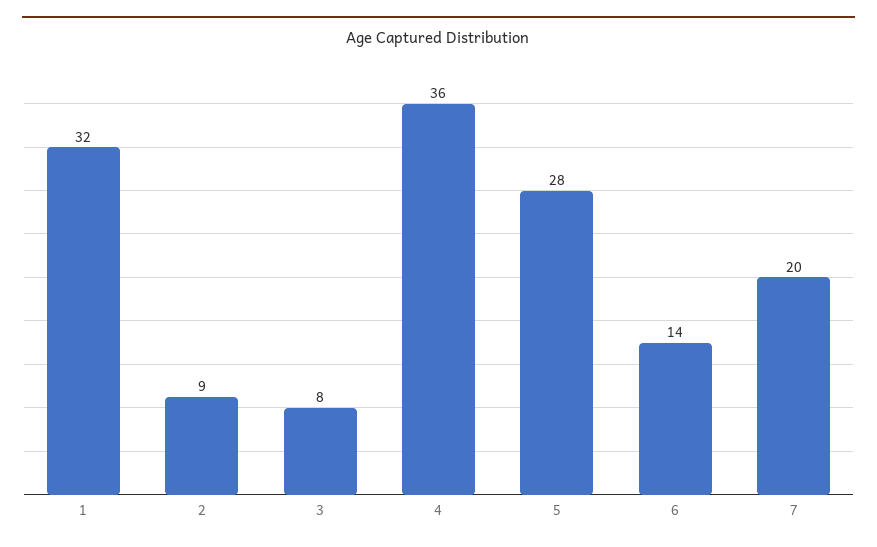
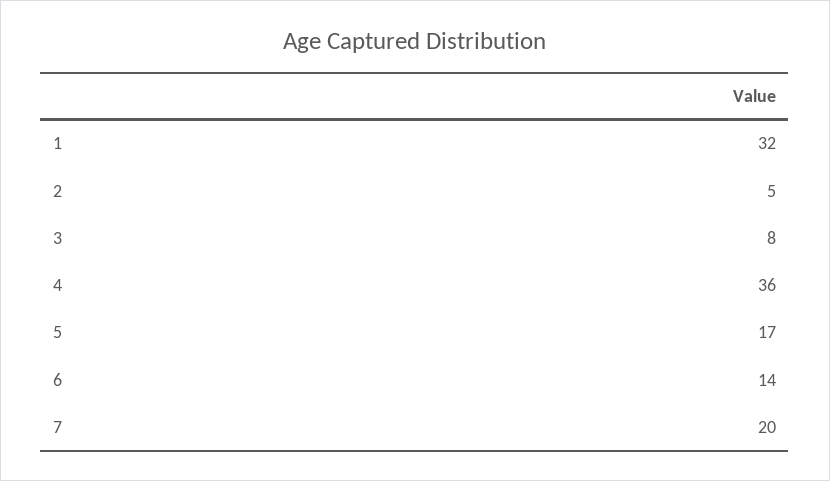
2: 9 -> 5
5: 28 -> 17

